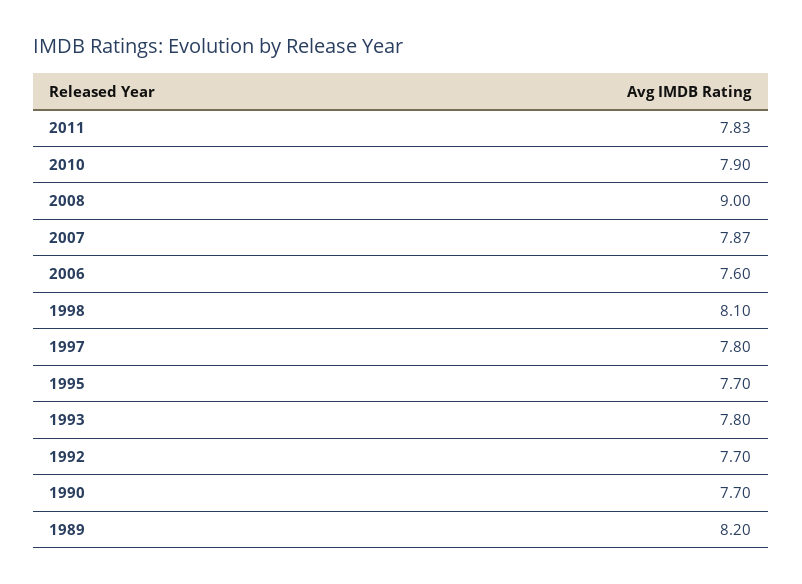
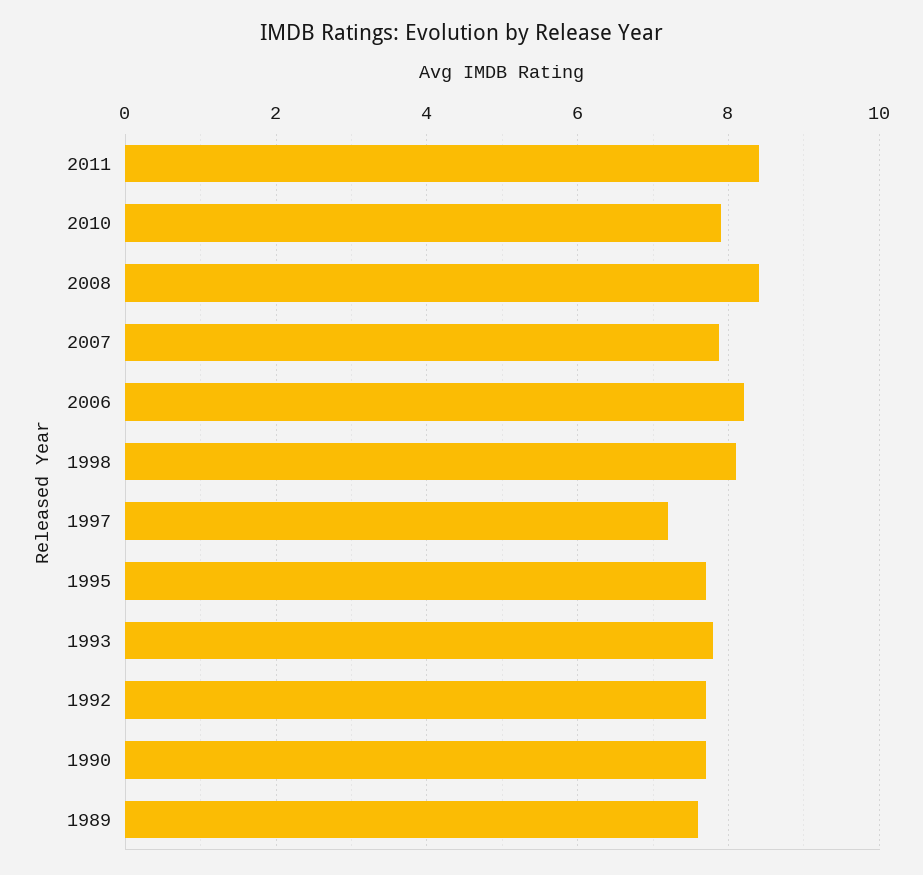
2011: 7.83 -> 8.4
2008: 9 -> 8.4
2006: 7.6 -> 8.2
1997: 7.8 -> 7.2
1989: 8.2 -> 7.6

